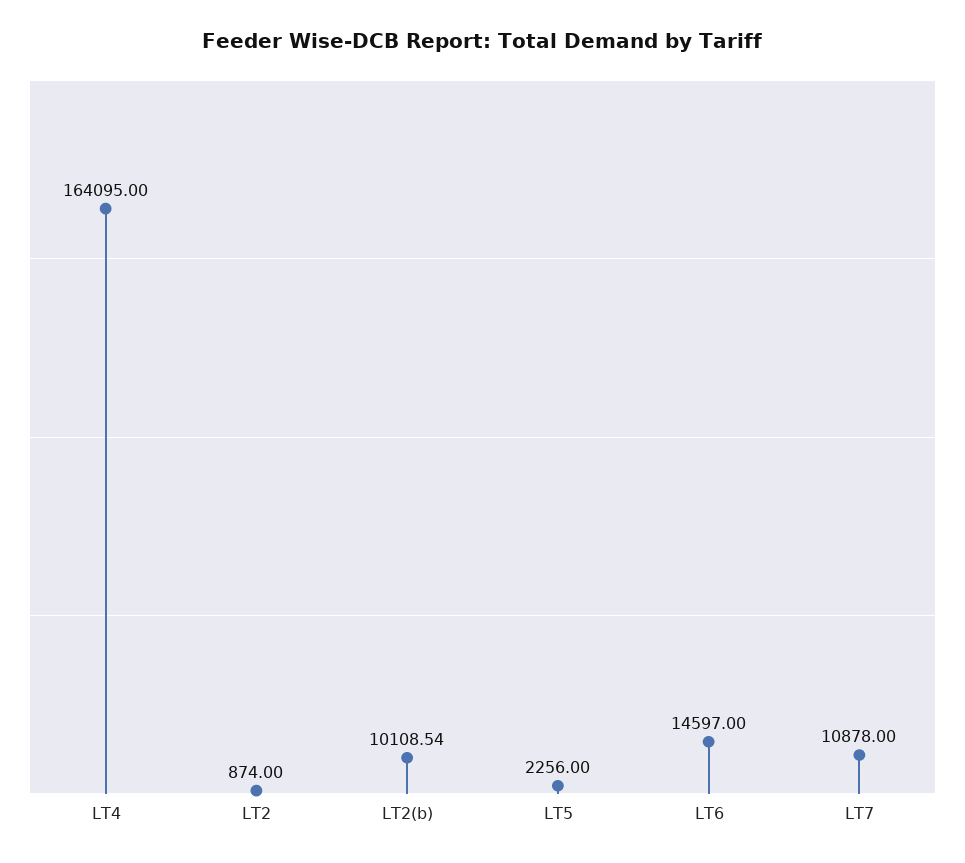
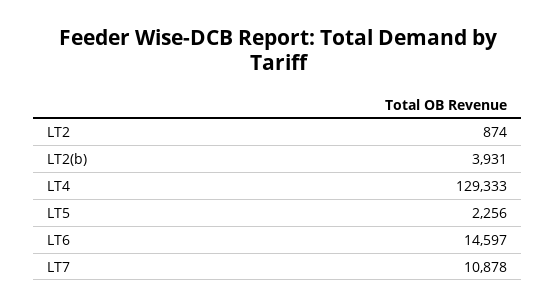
LT4: 164095 -> 129333
LT2(b): 10108.54 -> 3931

